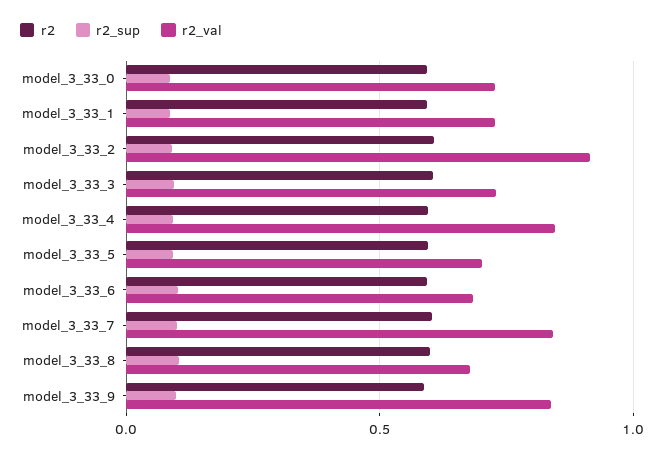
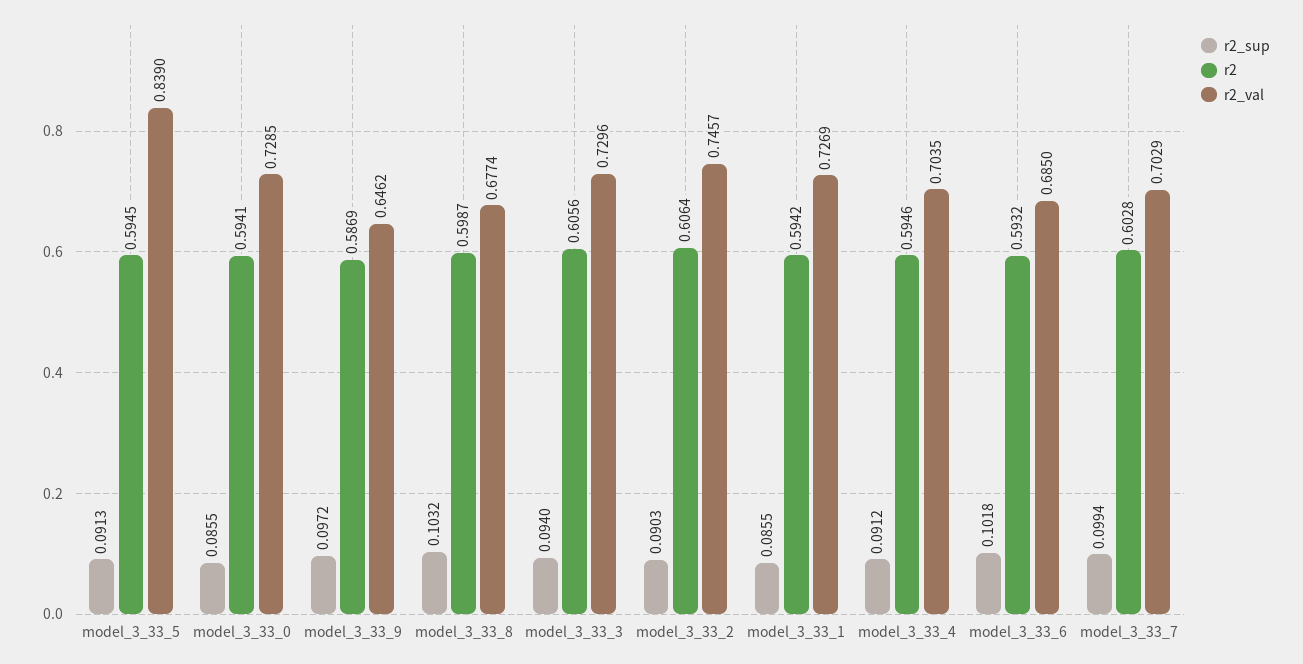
r2_val, model_3_33_2: 0.9 -> 0.7457
r2_val, model_3_33_4: 0.85 -> 0.7035
r2_val, model_3_33_5: 0.7 -> 0.839
r2_val, model_3_33_7: 0.85 -> 0.7029
r2_val, model_3_33_9: 0.85 -> 0.6462

